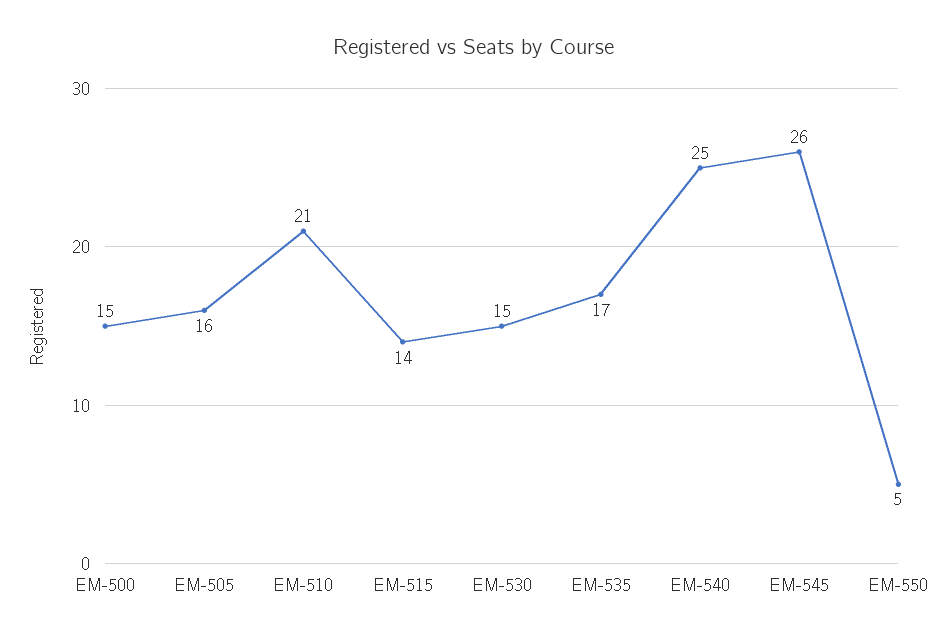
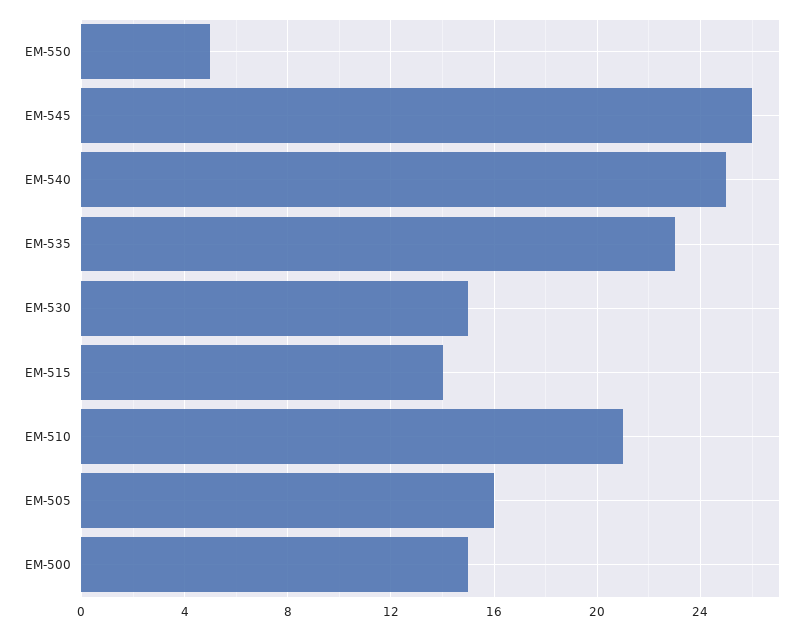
EM-535: 17 -> 23

